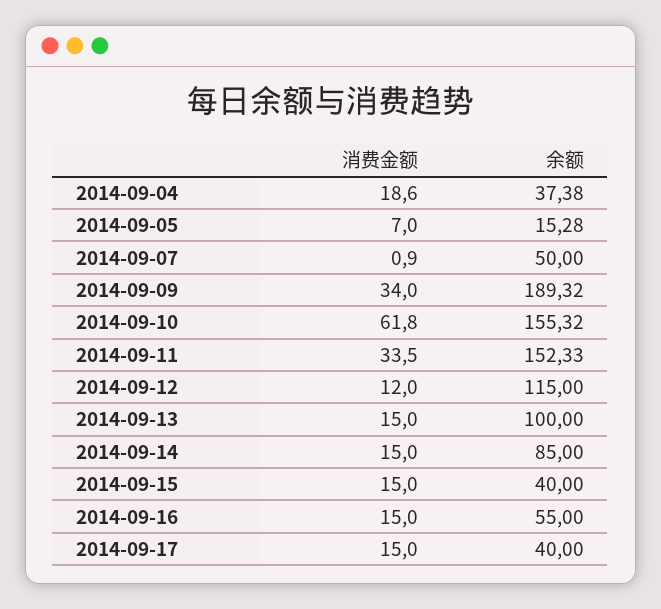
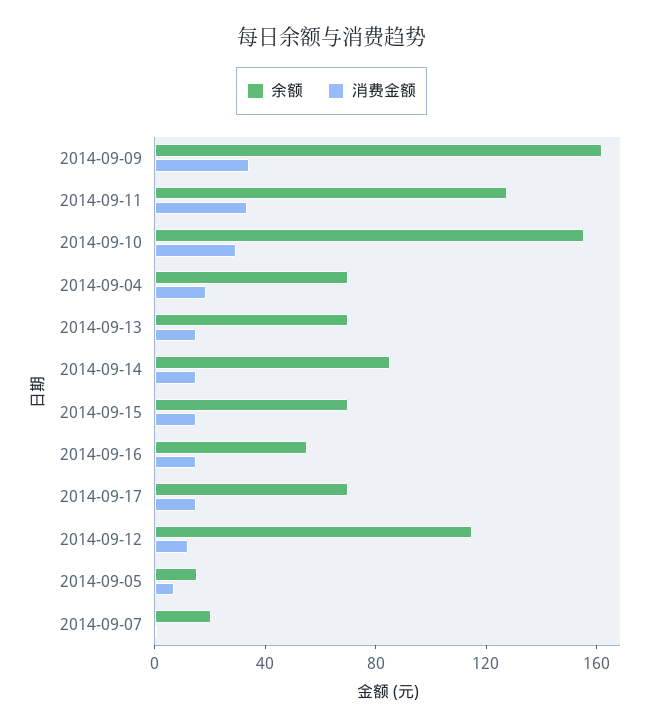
余额, 2014-09-04: 37.38 -> 70
余额, 2014-09-07: 50 -> 20
余额, 2014-09-09: 189.32 -> 160
消费金额, 2014-09-10: 61.8 -> 30
余额, 2014-09-11: 152.33 -> 130
余额, 2014-09-13: 100 -> 70
余额, 2014-09-15: 40 -> 70
余额, 2014-09-17: 40 -> 70

